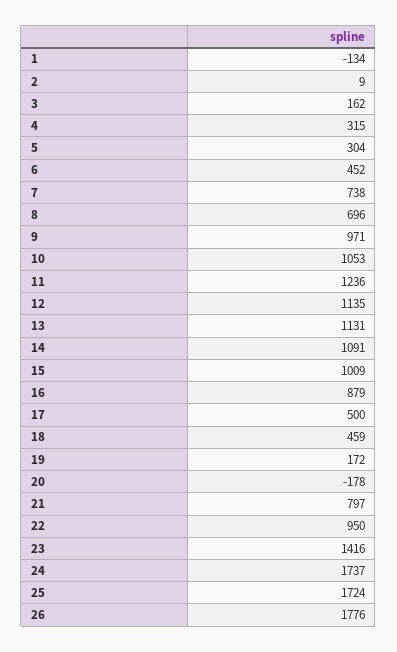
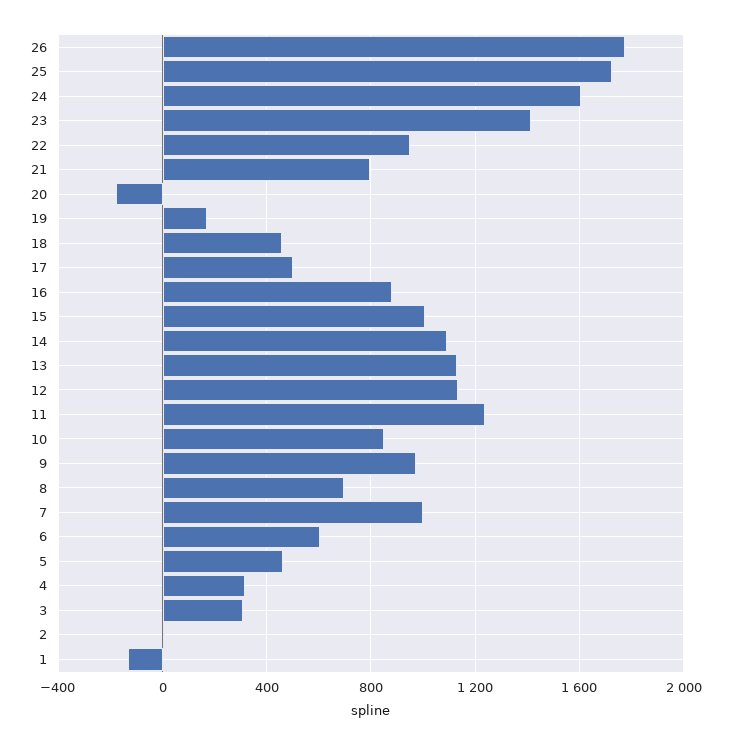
3: 162 -> 300
5: 304 -> 450
6: 452 -> 600
7: 738 -> 1000
10: 1053 -> 850
24: 1737 -> 1600

